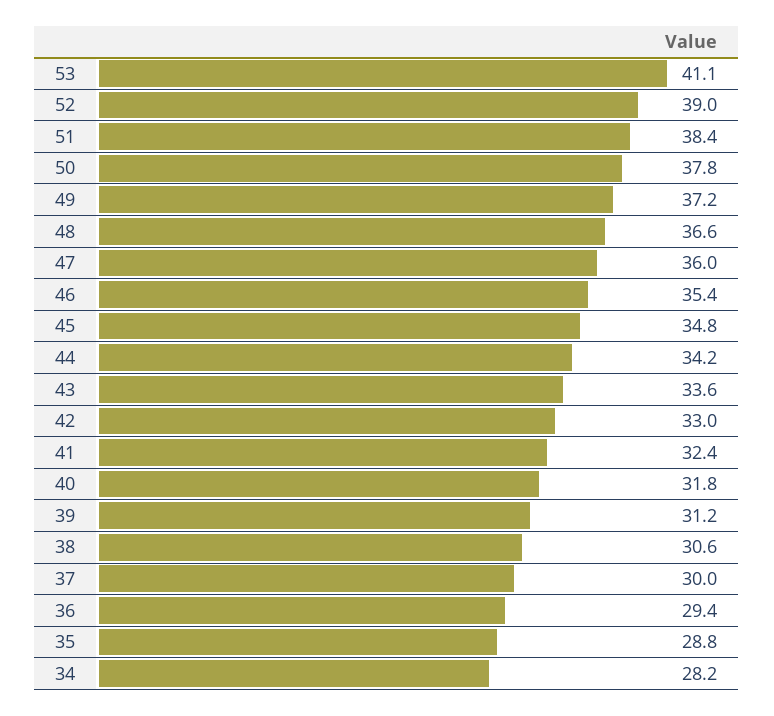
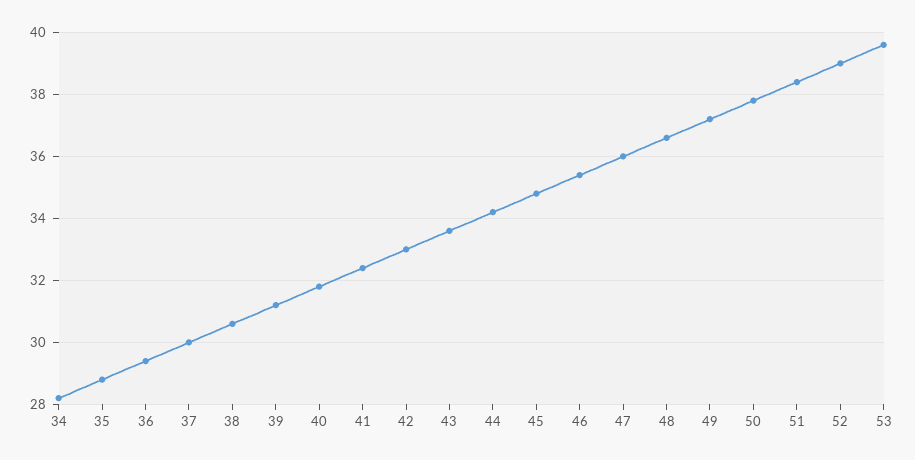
53: 41.1 -> 39.5

